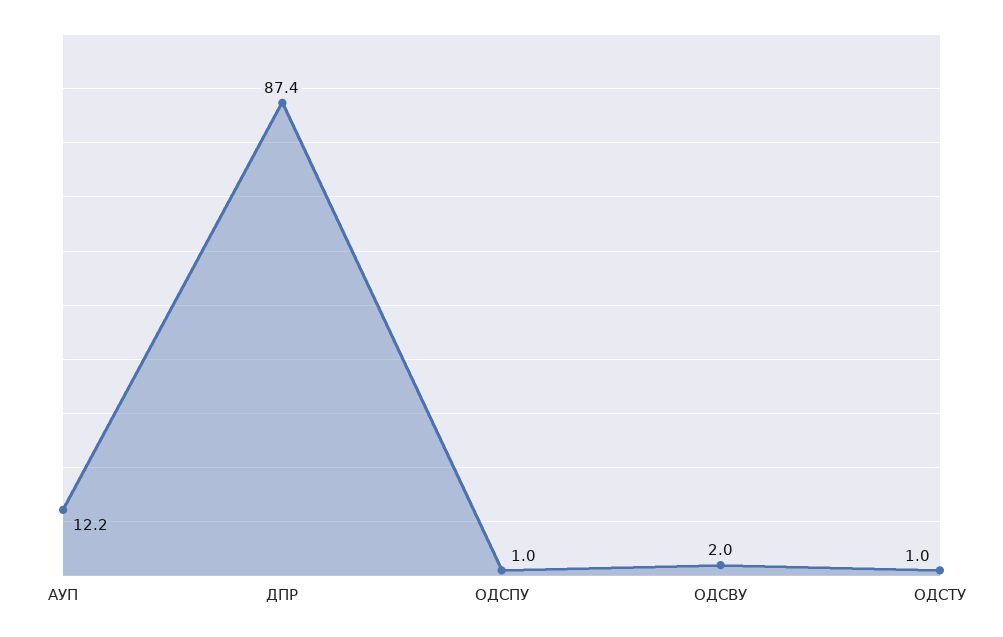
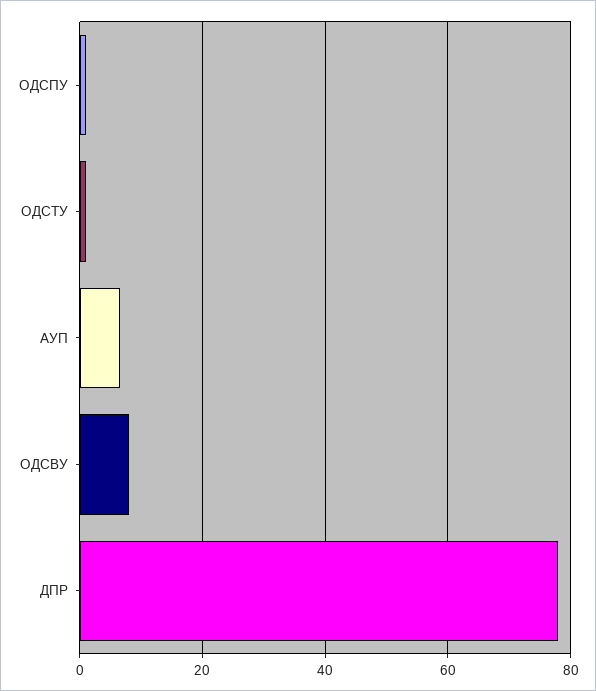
АУП: 12.2 -> 6
ДПР: 87.4 -> 78
ОДСВУ: 2 -> 8

